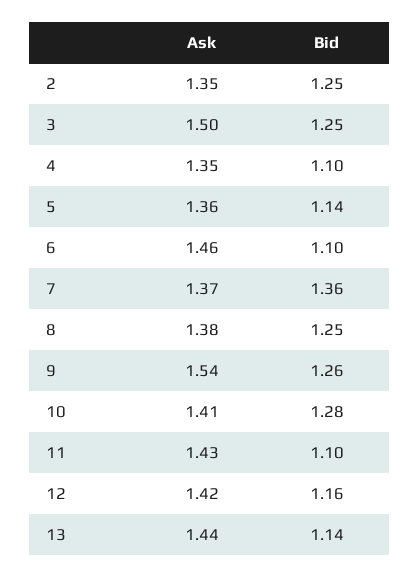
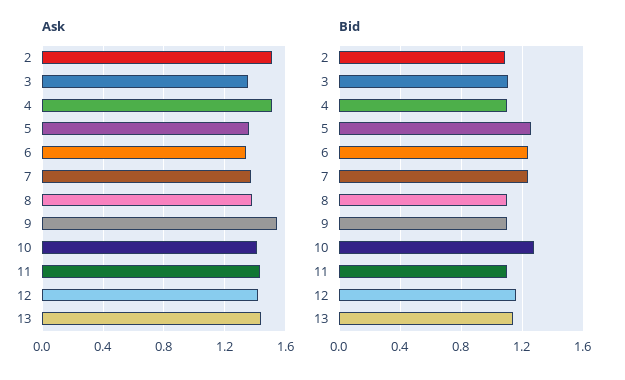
Ask, 2: 1.35 -> 1.5
Bid, 2: 1.25 -> 1.1
Ask, 3: 1.5 -> 1.35
Bid, 3: 1.25 -> 1.1
Ask, 4: 1.35 -> 1.5
Bid, 5: 1.14 -> 1.25
Ask, 6: 1.46 -> 1.35
Bid, 6: 1.1 -> 1.25
Bid, 7: 1.36 -> 1.25
Bid, 8: 1.25 -> 1.1
Bid, 9: 1.26 -> 1.1

